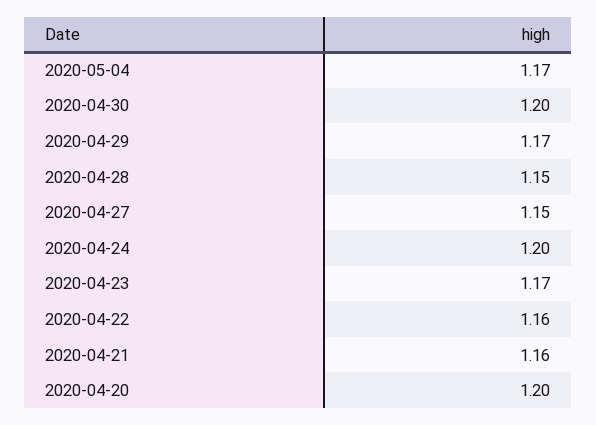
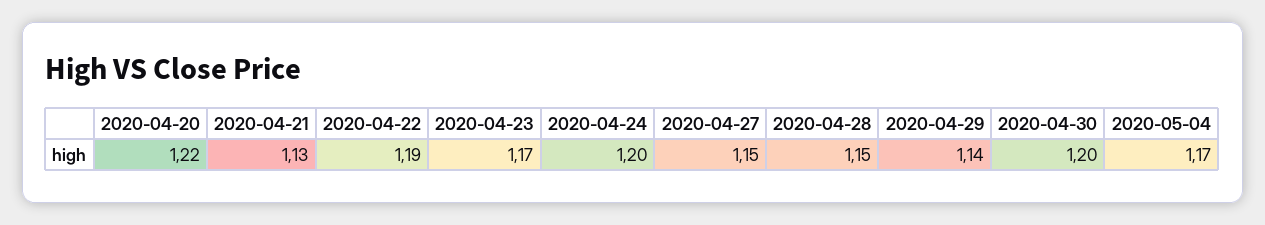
2020-04-29: 1.17 -> 1.14
2020-04-22: 1.16 -> 1.19
2020-04-21: 1.16 -> 1.13
2020-04-20: 1.2 -> 1.22

